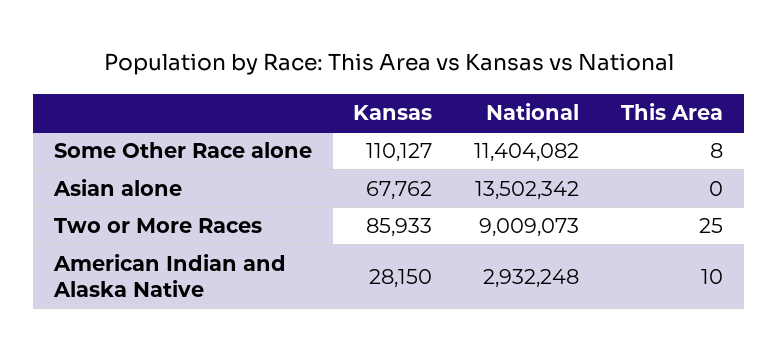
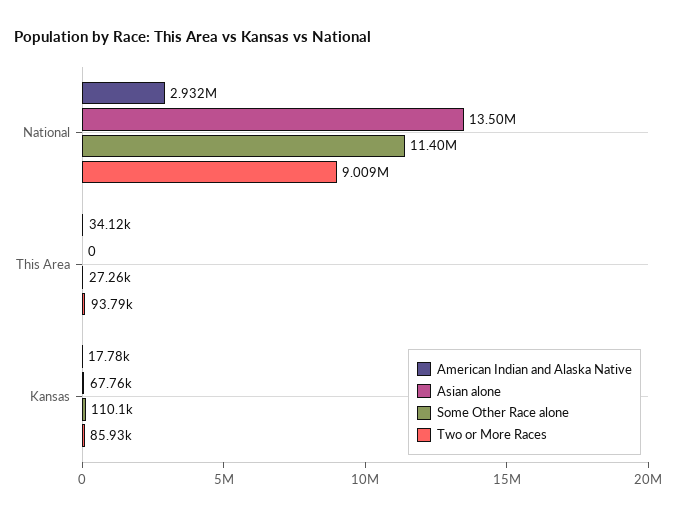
Some Other Race alone, This Area: 8 -> 27260
Two or More Races, This Area: 25 -> 93790
American Indian and Alaska Native, Kansas: 28150 -> 17780
American Indian and Alaska Native, This Area: 10 -> 34120

